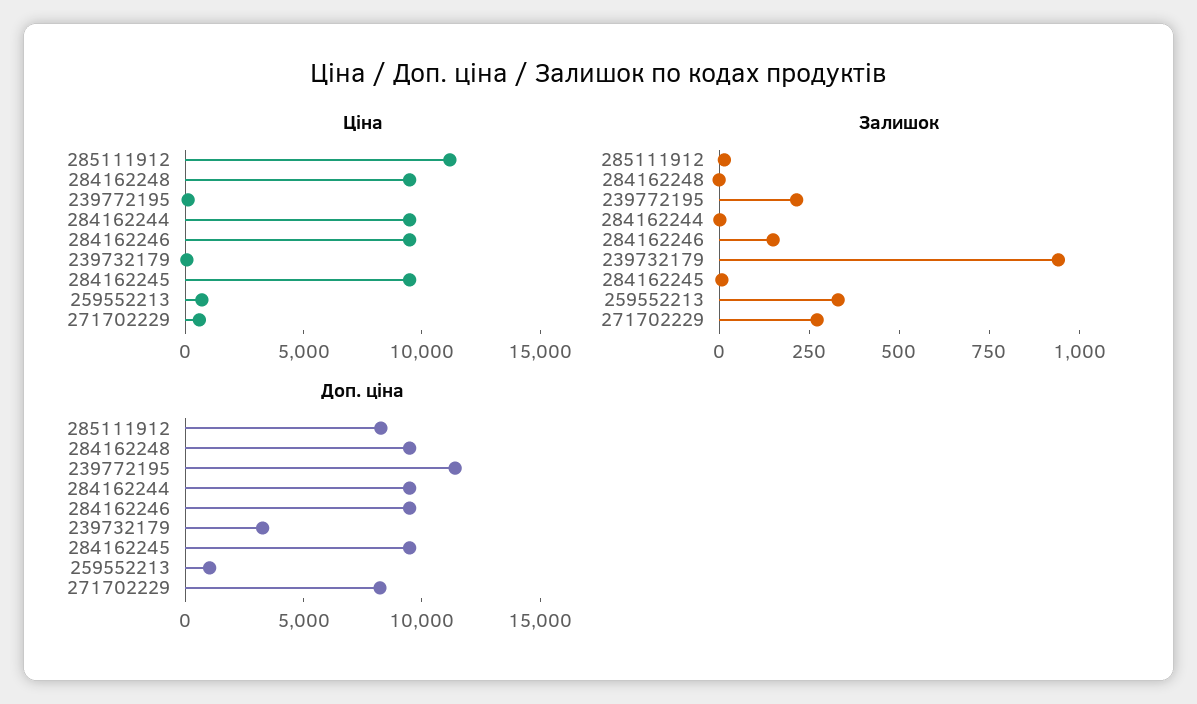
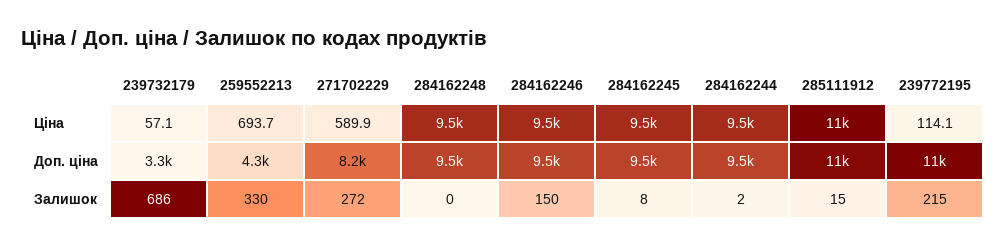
Залишок, 239732179: 950 -> 686
Доп. ціна, 285111912: 8000 -> 11000
Доп. ціна, 259552213: 1000 -> 4300

